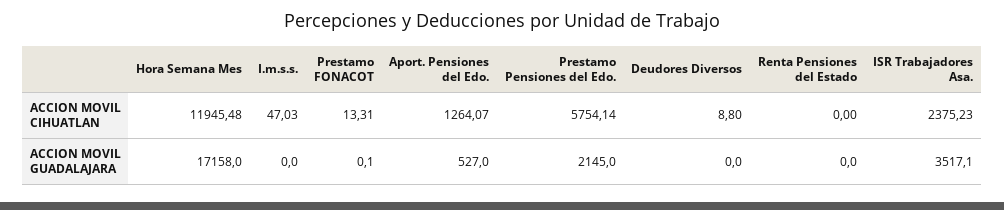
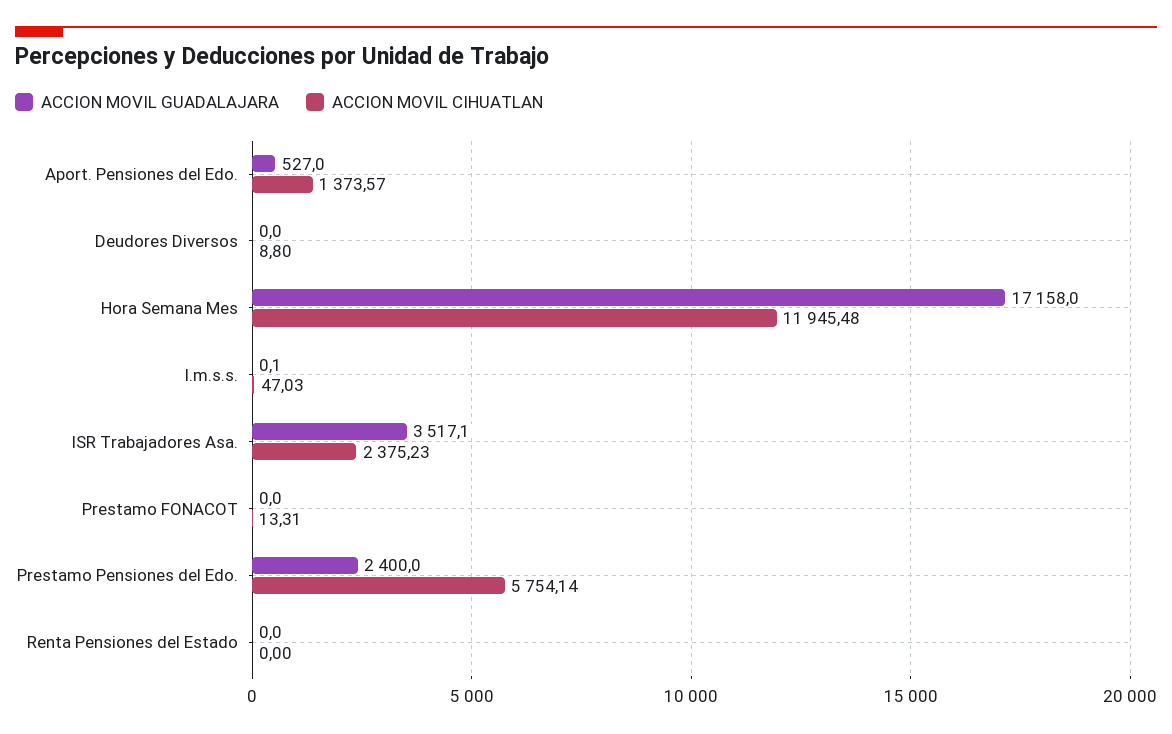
ACCION MOVIL CIHUATLAN, Aport. Pensiones del Edo.: 1264.07 -> 1373.57
ACCION MOVIL GUADALAJARA, I.m.s.s.: 0 -> 0.1
ACCION MOVIL GUADALAJARA, Prestamo FONACOT: 0.1 -> 0
ACCION MOVIL GUADALAJARA, Prestamo Pensiones del Edo.: 2145 -> 2400

